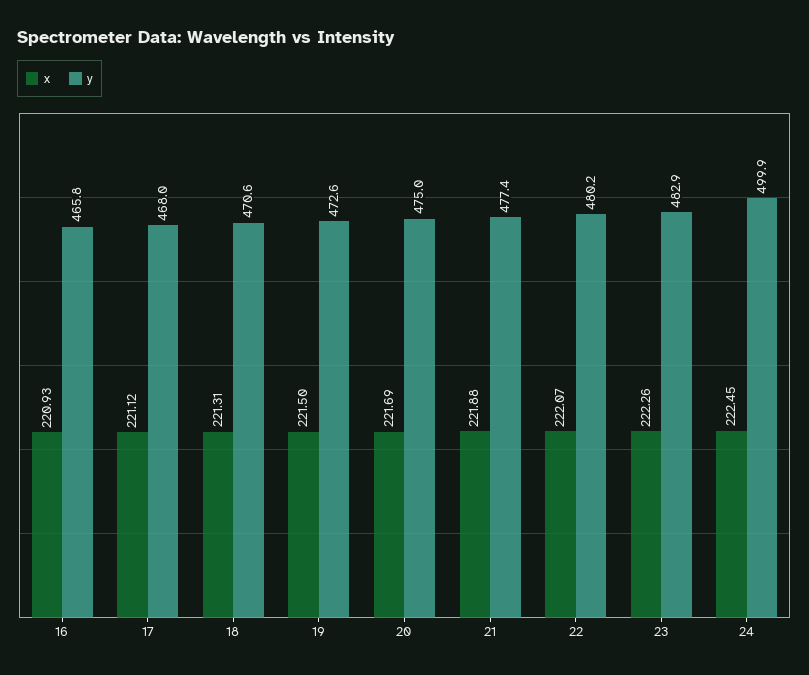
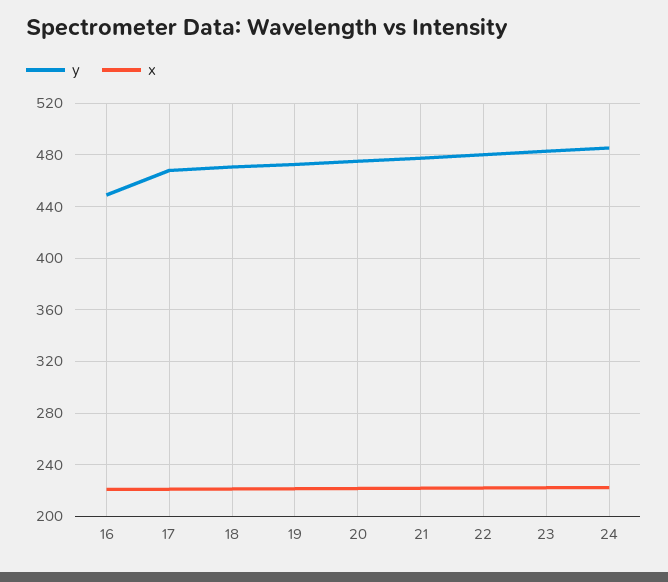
y, 16: 465.8 -> 450
y, 24: 499.9 -> 485

